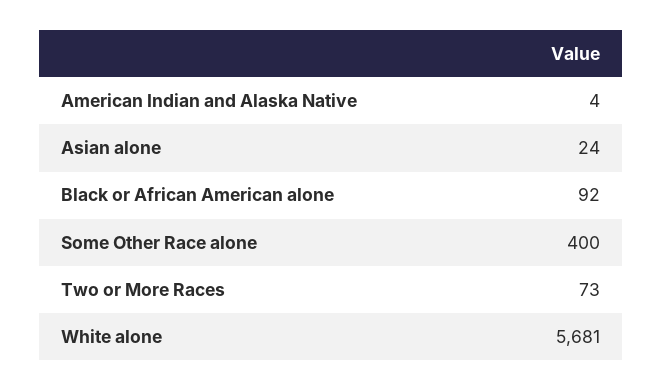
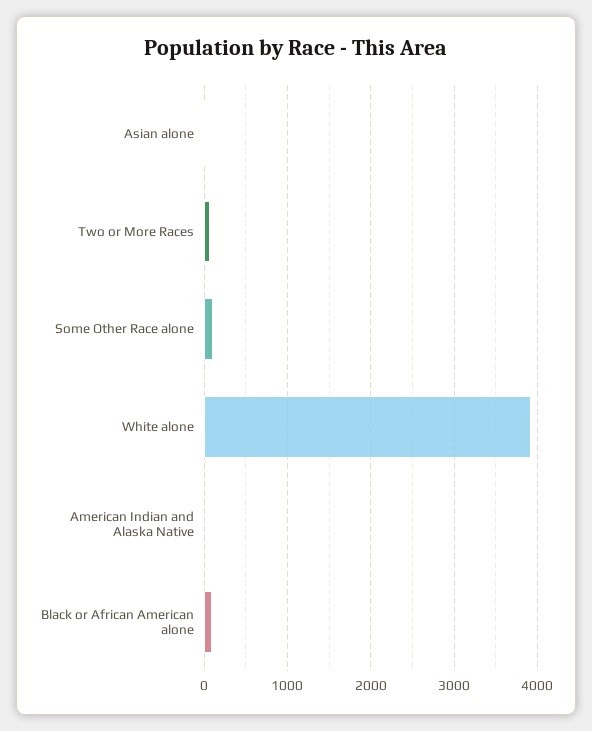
Some Other Race alone: 400 -> 100
White alone: 5681 -> 3900

